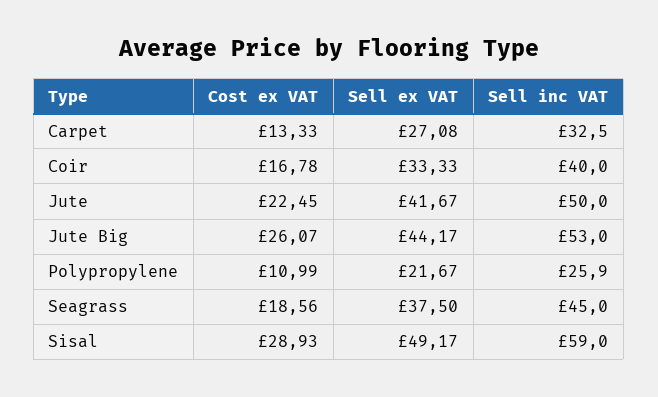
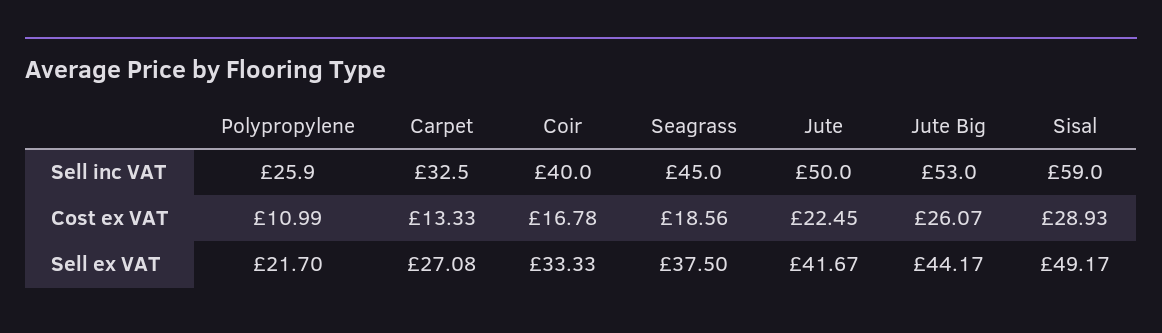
Sell ex VAT, Polypropylene: 21.67 -> 21.7

